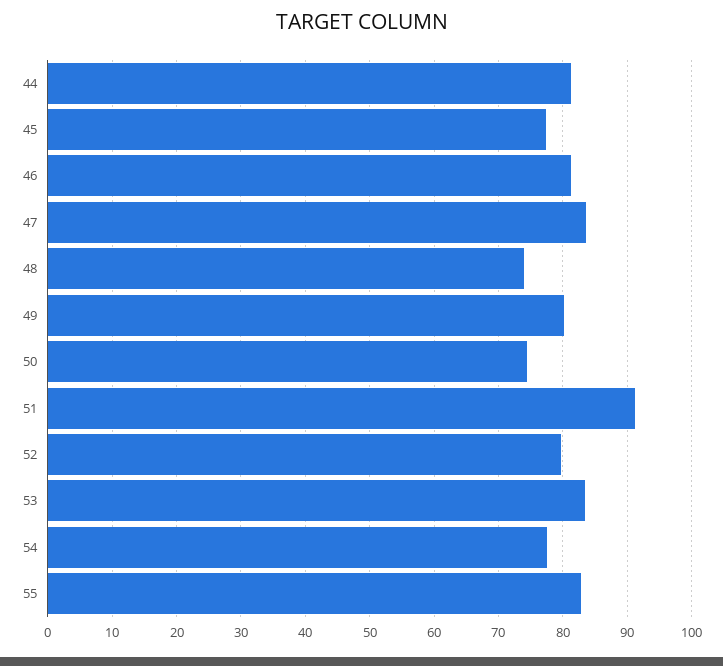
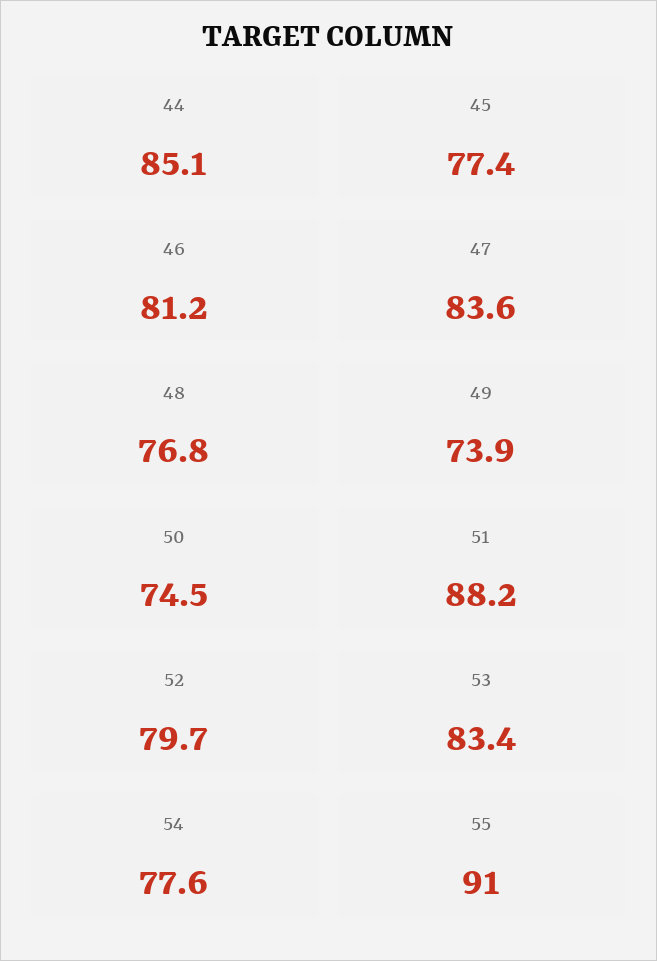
44: 81 -> 85.1
48: 74 -> 76.8
49: 80 -> 73.9
51: 91 -> 88.2
55: 83 -> 91

